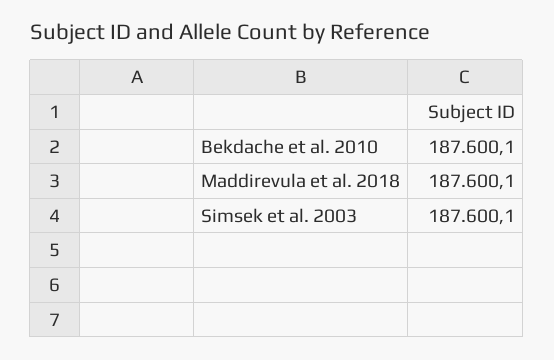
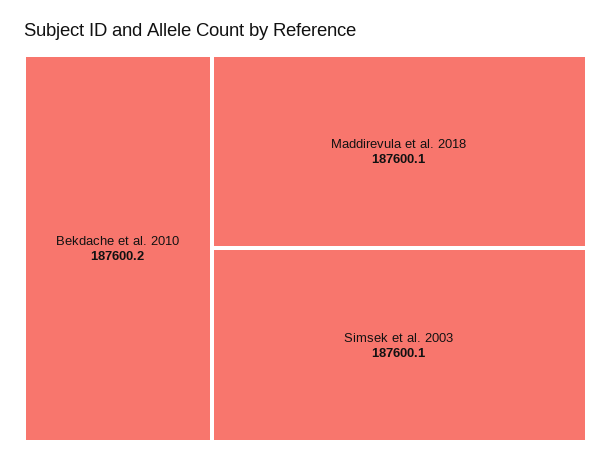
Bekdache et al. 2010: 187600.1 -> 187600.2

